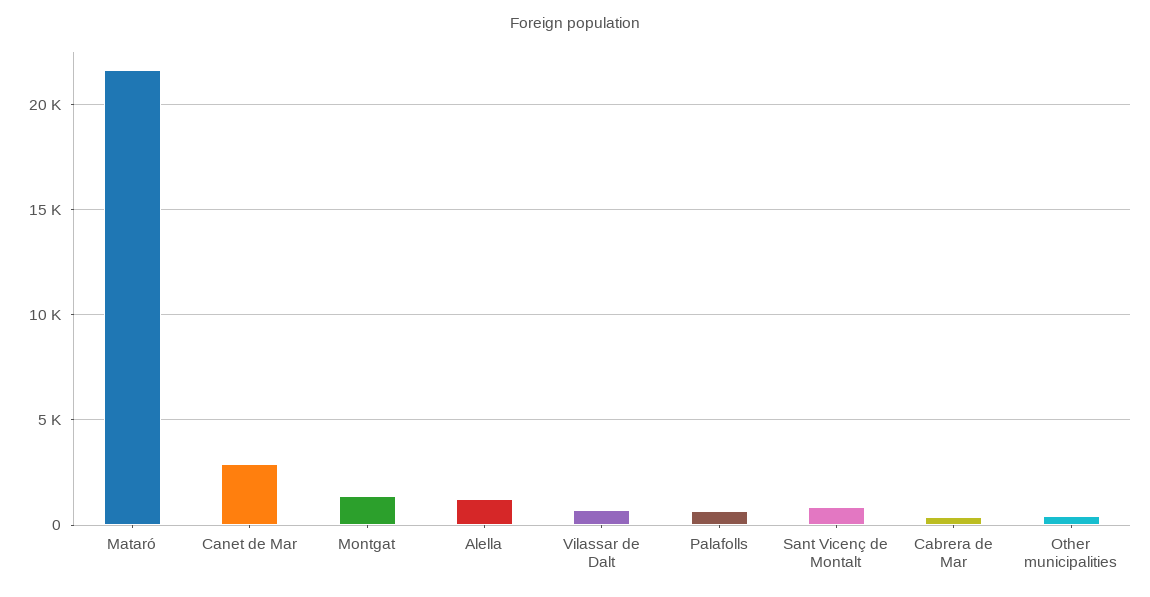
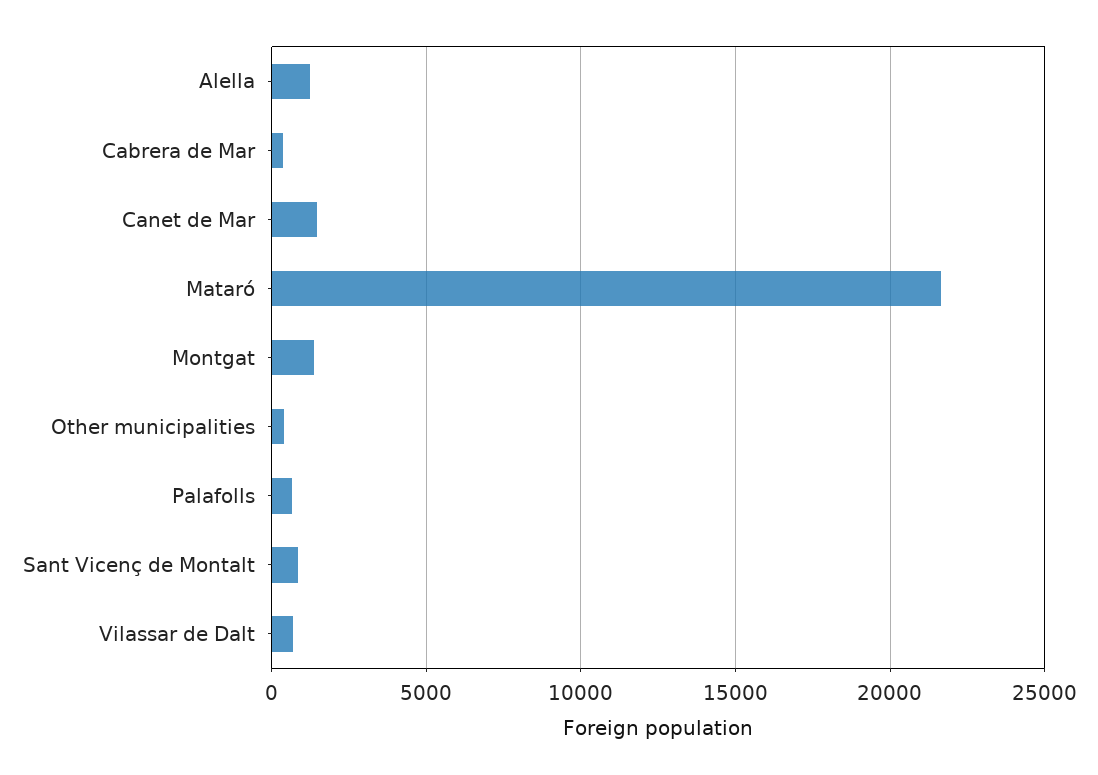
Canet de Mar: 3000 -> 1500

